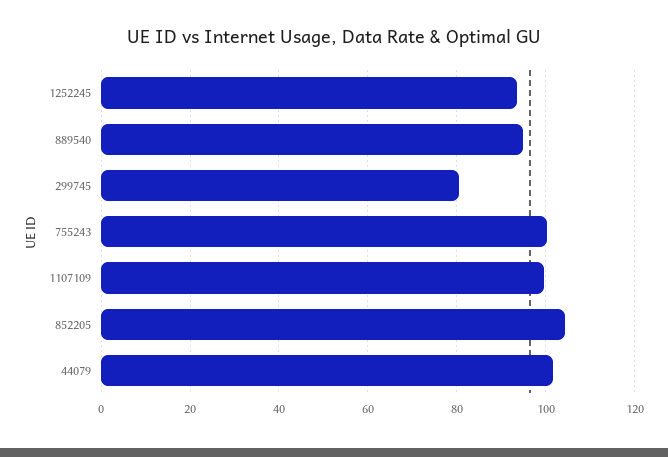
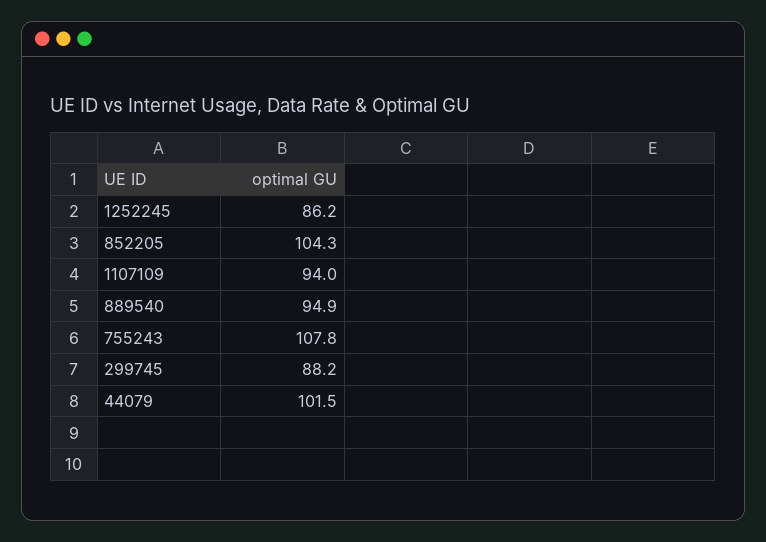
1252245: 94 -> 86.2
299745: 80 -> 88.2
755243: 100 -> 107.8
1107109: 100 -> 94

